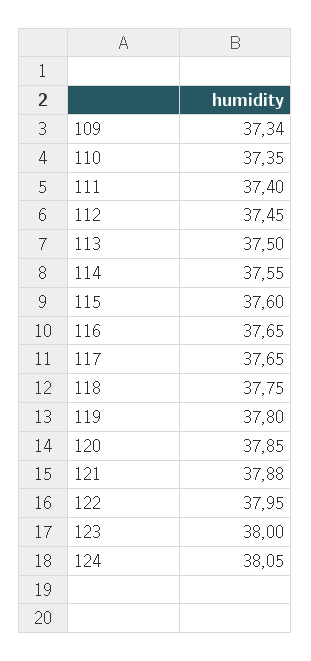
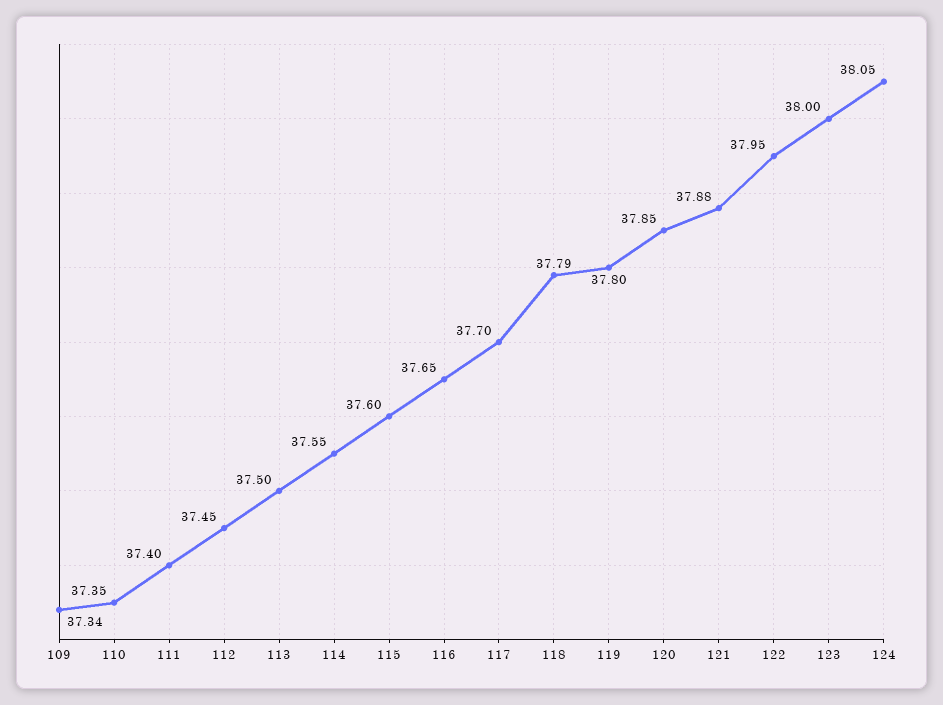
117: 37.65 -> 37.7
118: 37.75 -> 37.79

